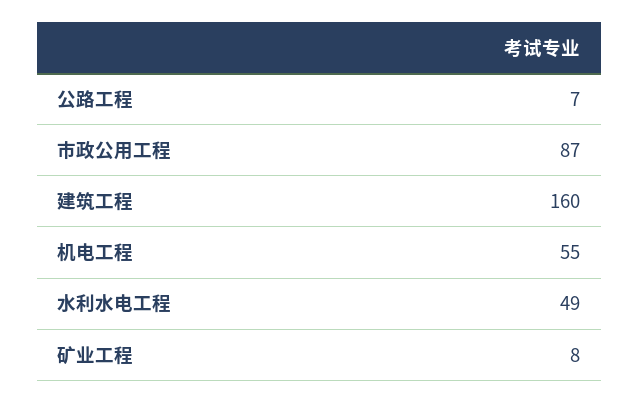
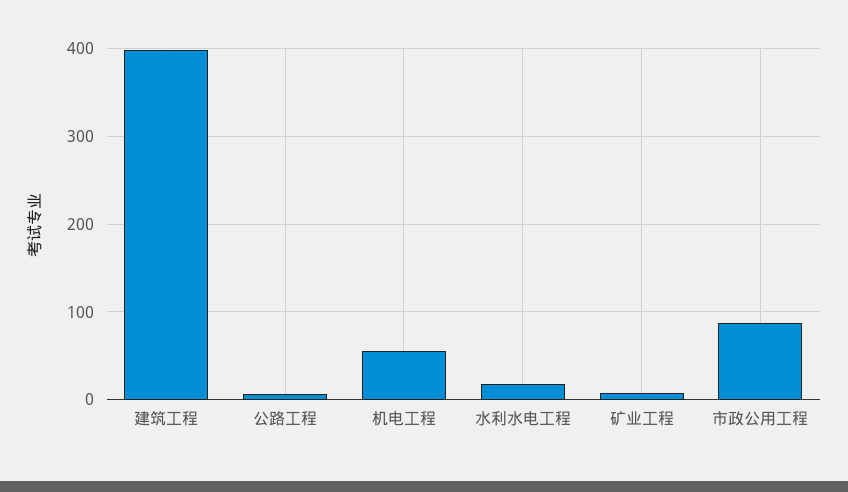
建筑工程: 160 -> 400
水利水电工程: 49 -> 20

